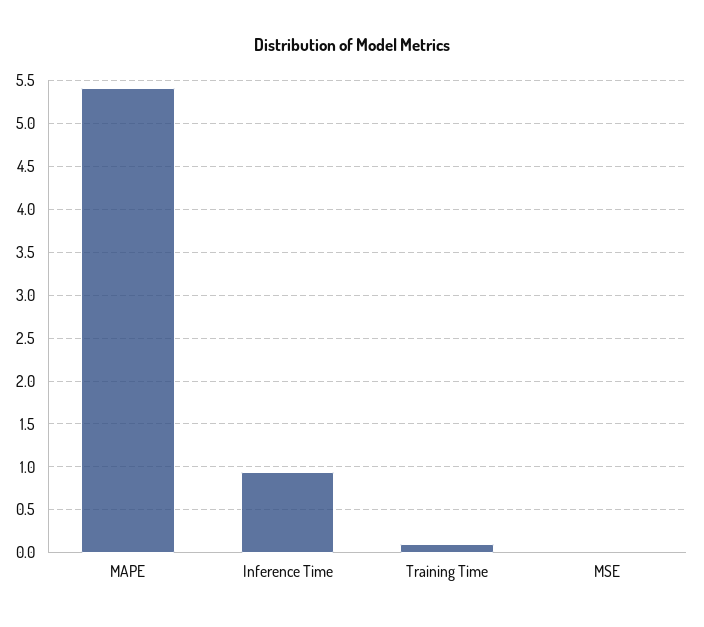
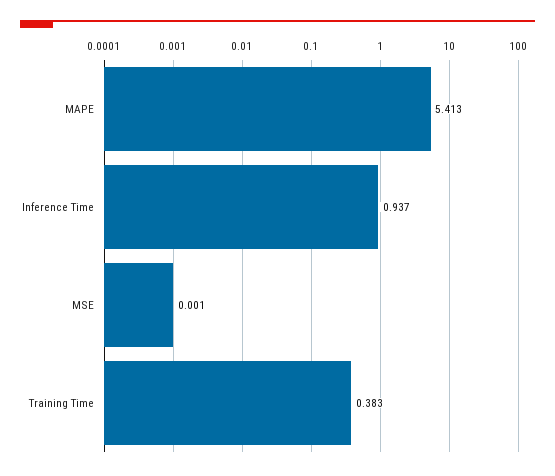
Training Time: 0.1 -> 0.383

